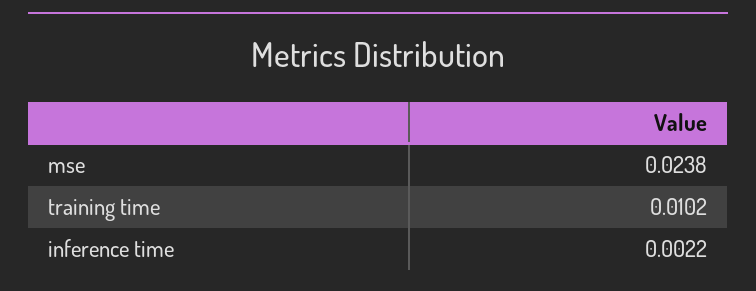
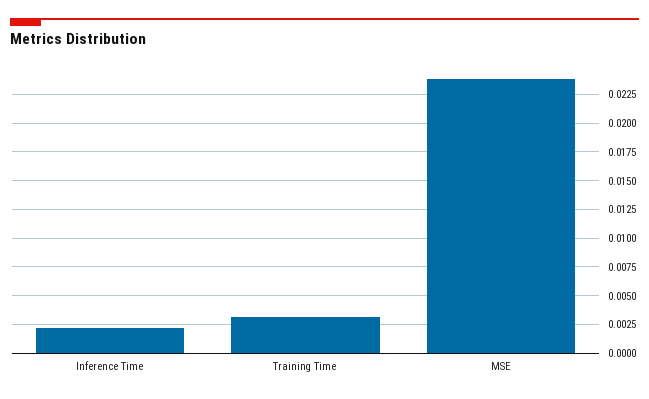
training time: 0.0102 -> 0.0025

